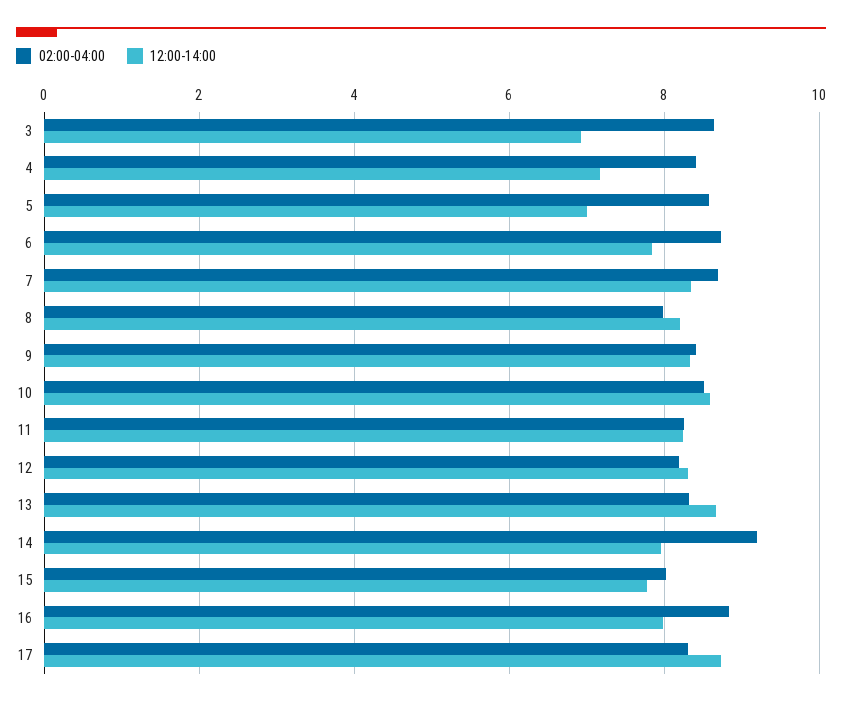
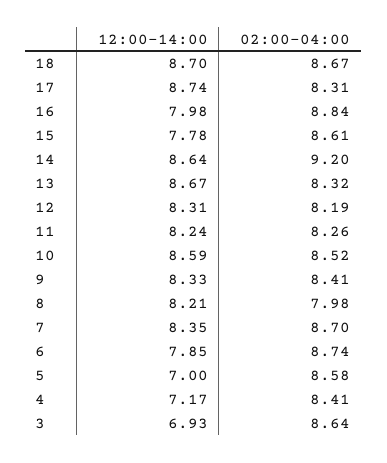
12:00-14:00, 14: 8 -> 8.64
02:00-04:00, 15: 8 -> 8.61
12:00-14:00, 18: none -> 8.7
02:00-04:00, 18: none -> 8.67

